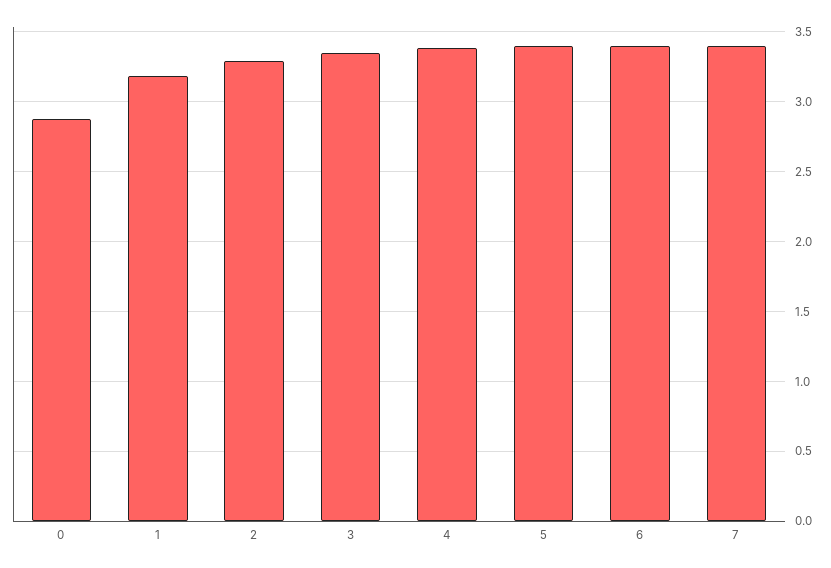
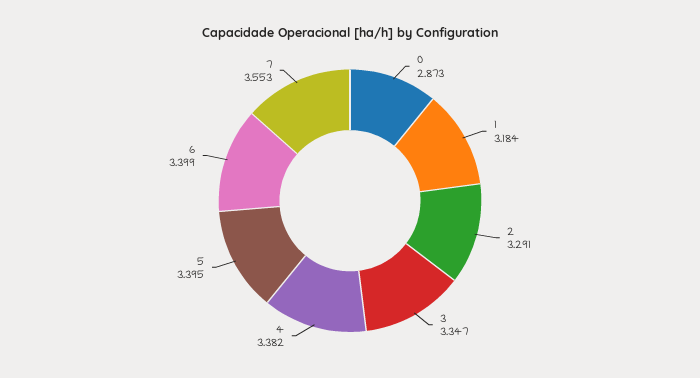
7: 3.4 -> 3.553

